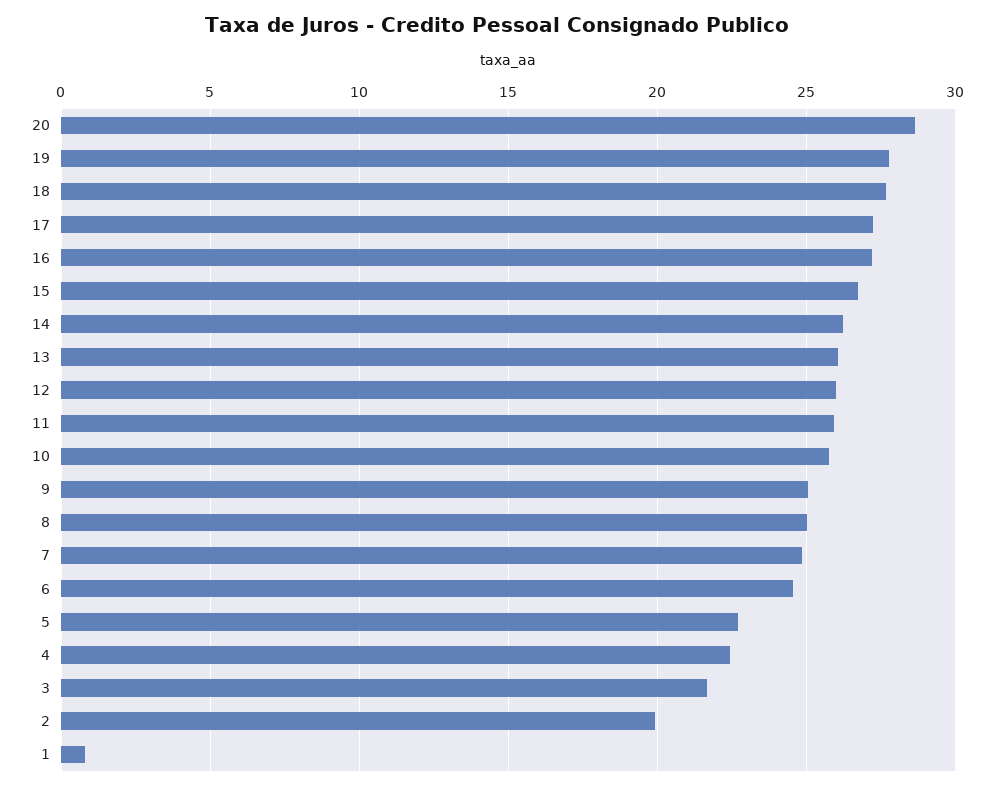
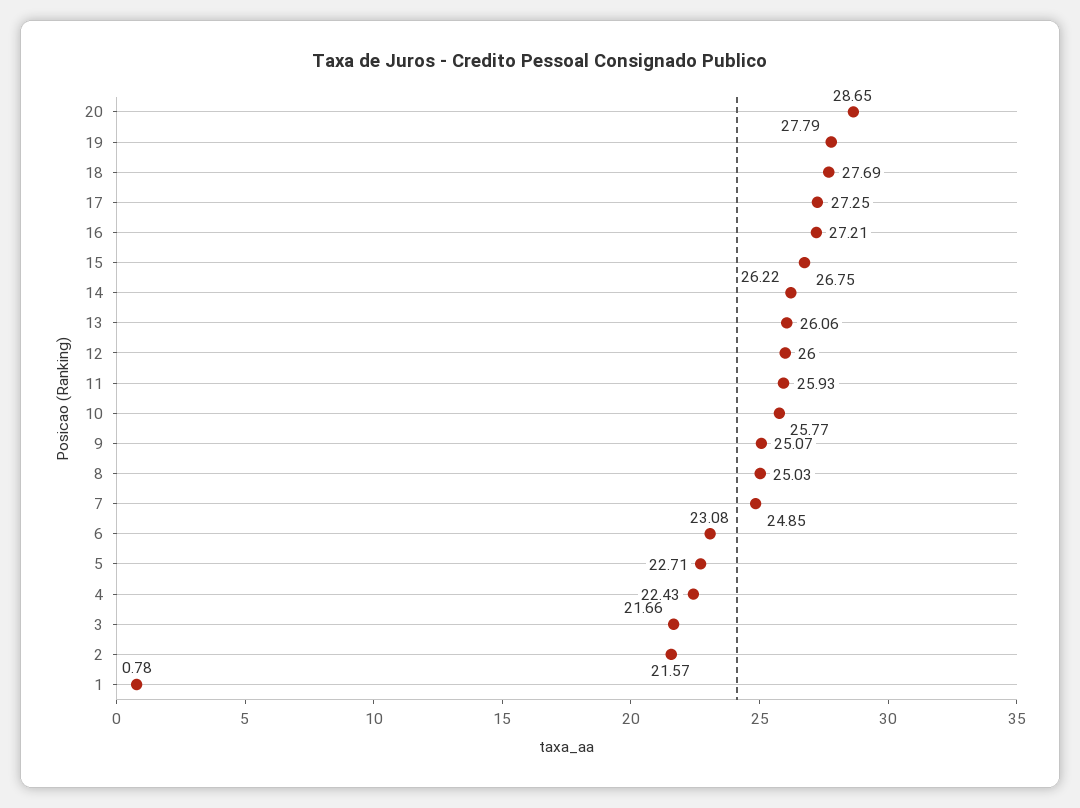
6: 24.5 -> 23.08
2: 20 -> 21.57

